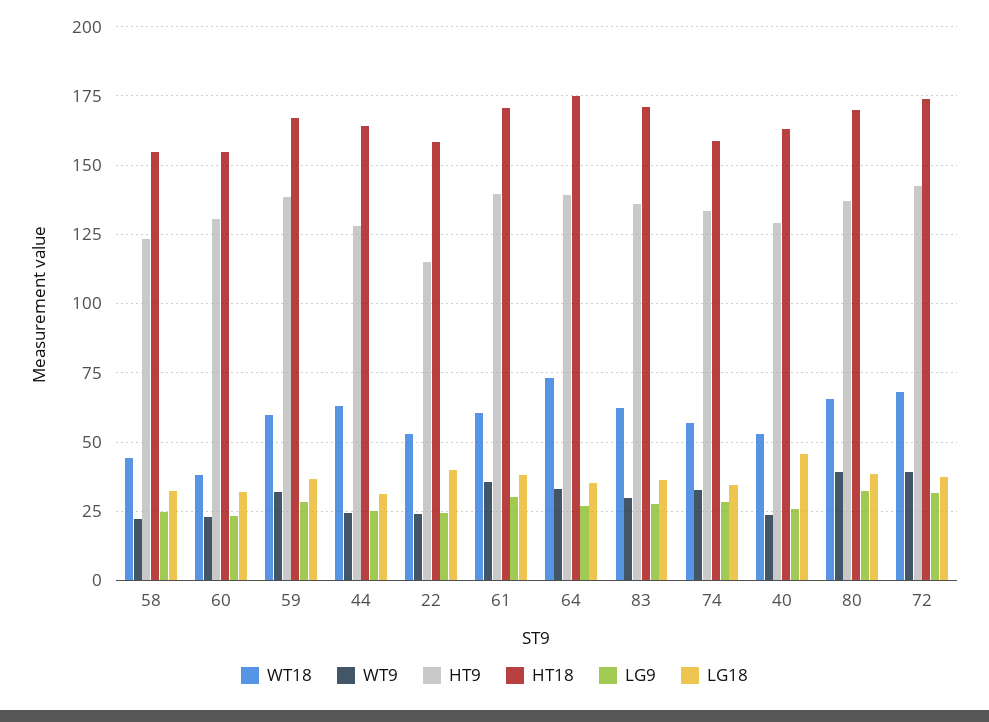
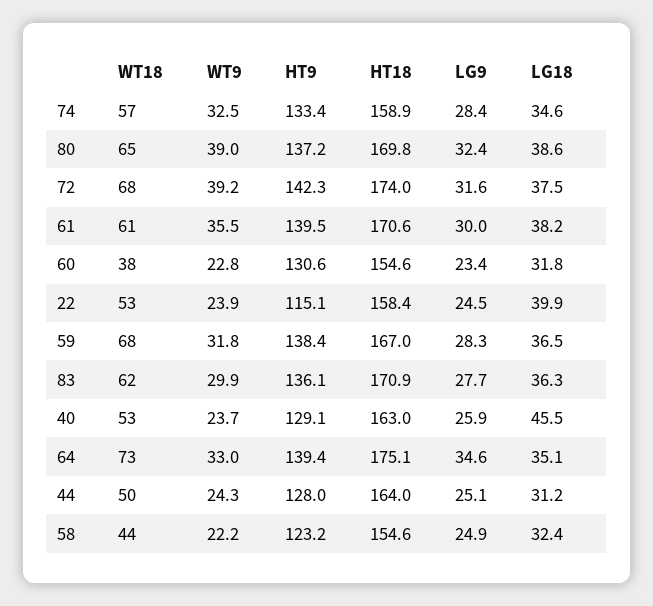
WT18, 59: 60 -> 68
WT18, 44: 62.5 -> 50
LG9, 64: 27.5 -> 34.6

